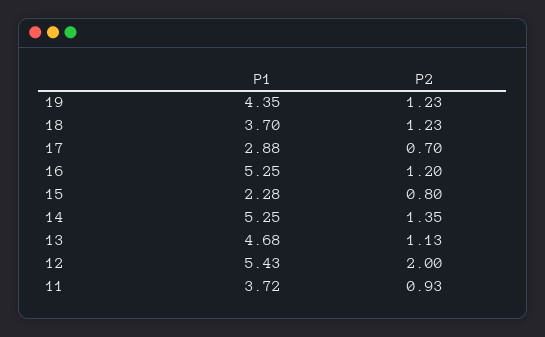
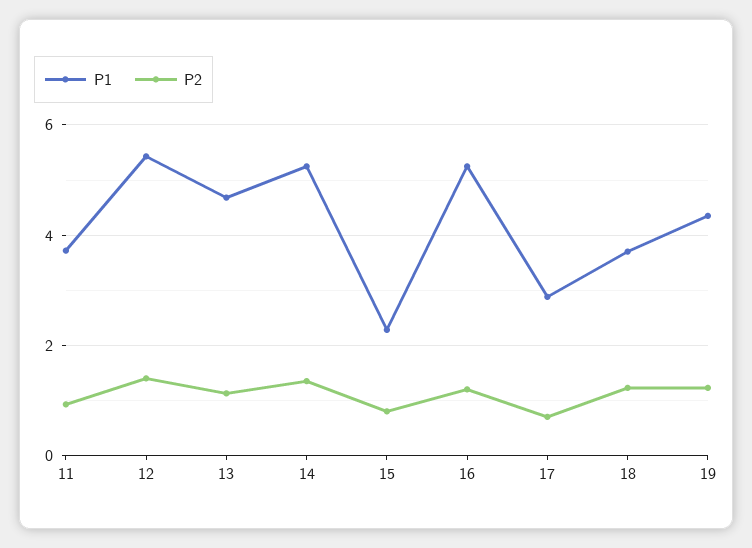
P2, 12: 2 -> 1.4

